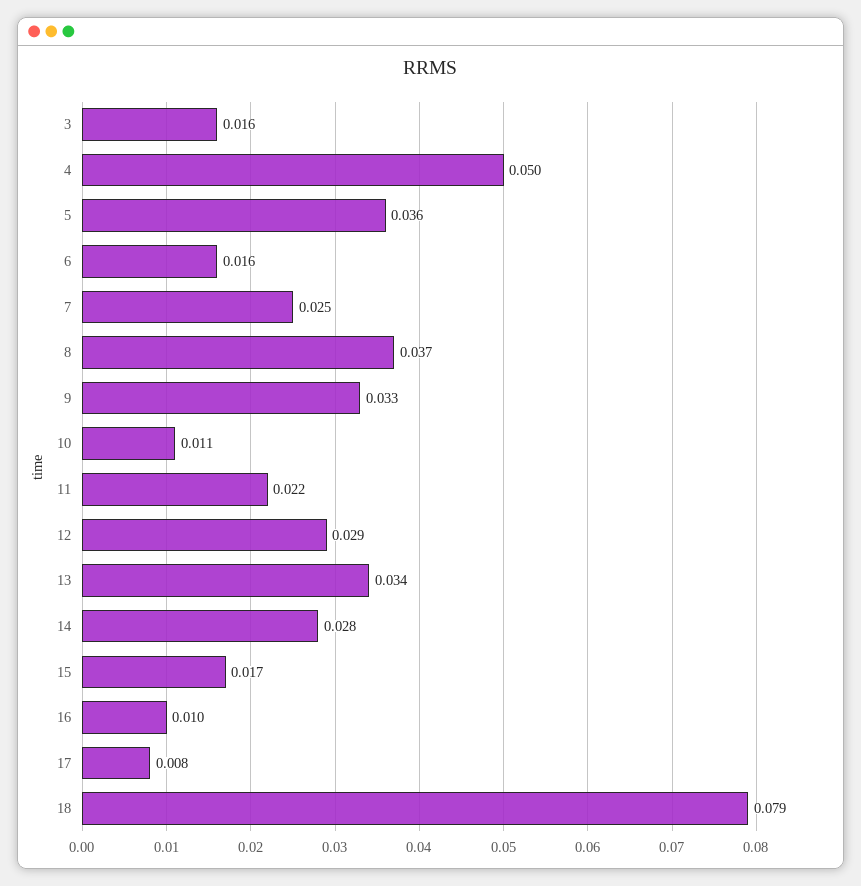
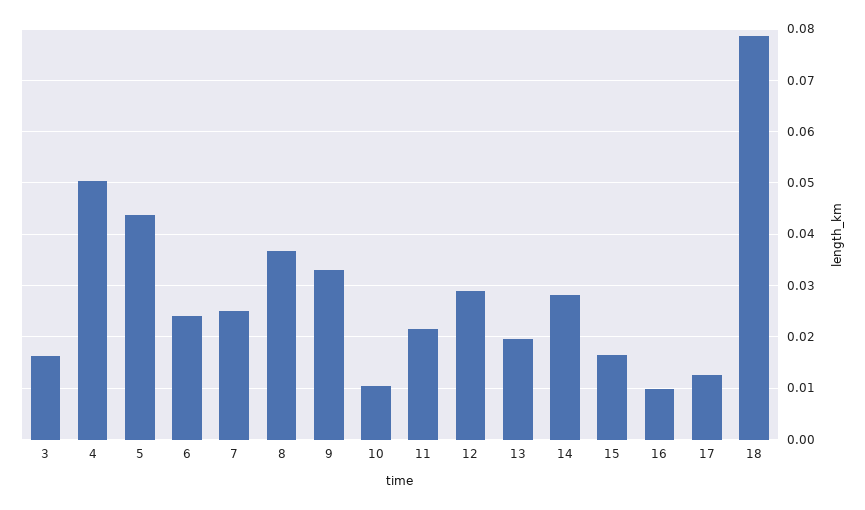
5: 0.036 -> 0.044
6: 0.016 -> 0.024
13: 0.034 -> 0.02
17: 0.008 -> 0.012

